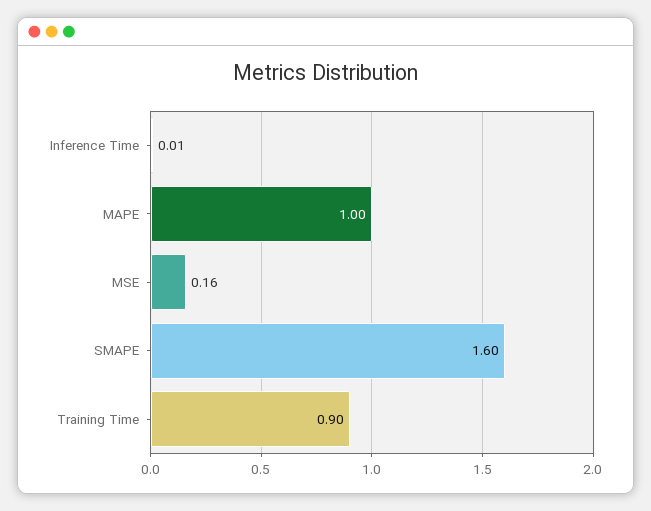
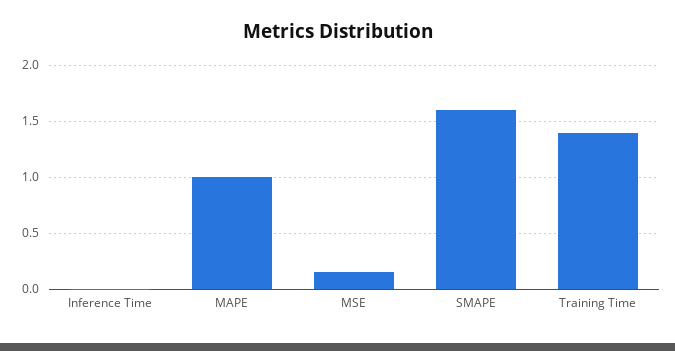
Training Time: 0.9 -> 1.4

